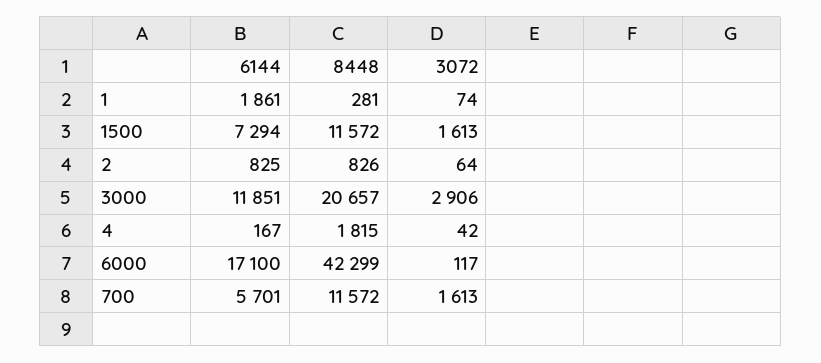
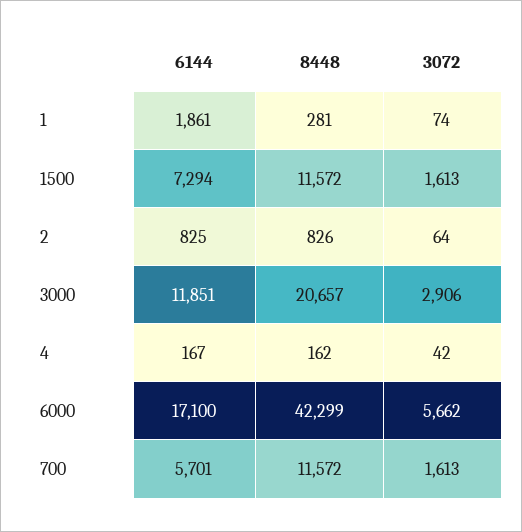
8448, 4: 1815 -> 162
3072, 6000: 117 -> 5662

